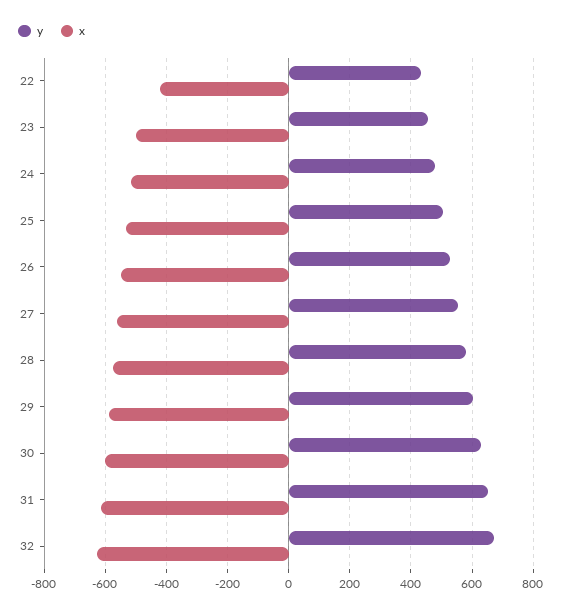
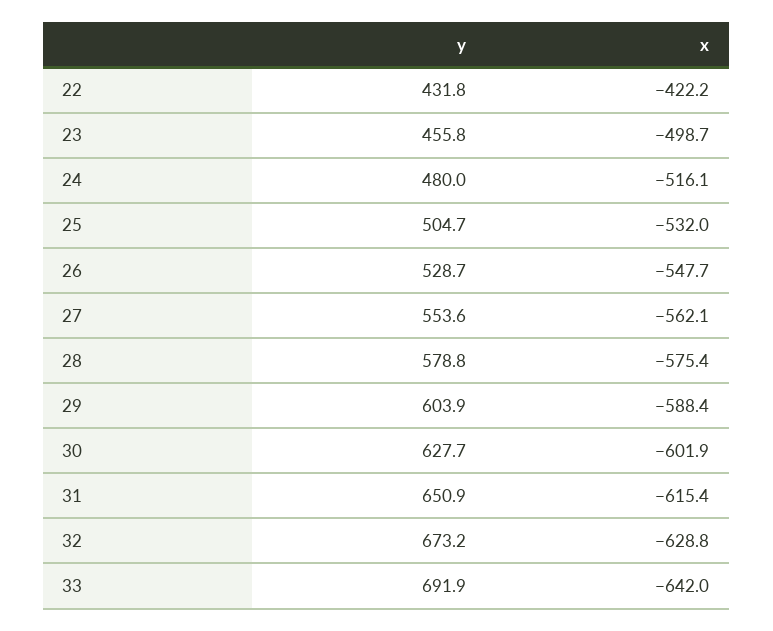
y, 33: none -> 691.9
x, 33: none -> -642

